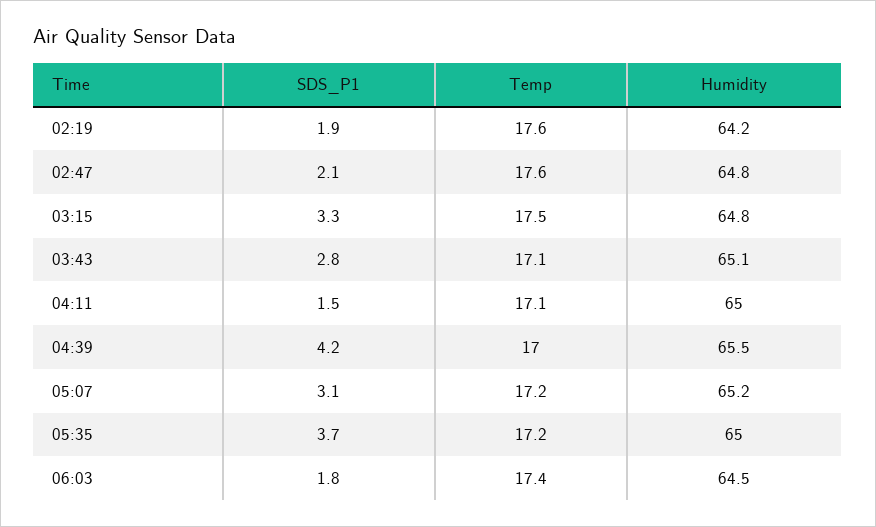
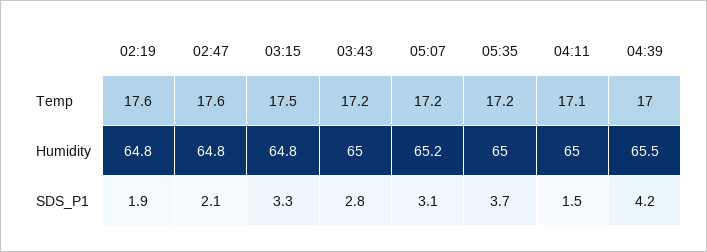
Humidity, 02:19: 64.2 -> 64.8
Temp, 03:43: 17.1 -> 17.2
Humidity, 03:43: 65.1 -> 65
SDS_P1, 06:03: 1.8 -> none
Temp, 06:03: 17.4 -> none
Humidity, 06:03: 64.5 -> none

